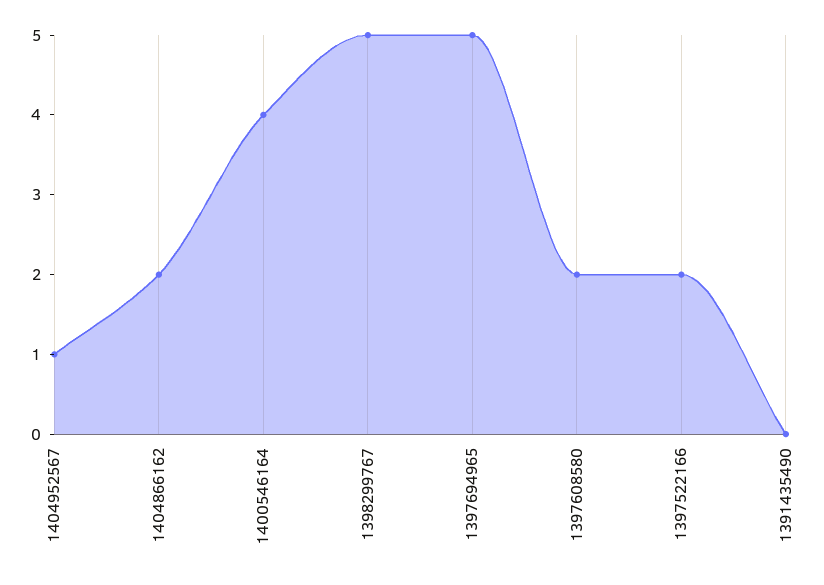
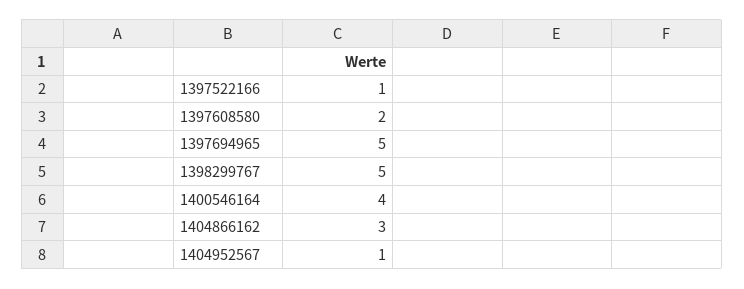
1404866162: 2 -> 3
1397522166: 2 -> 1
1391435490: 0 -> none

